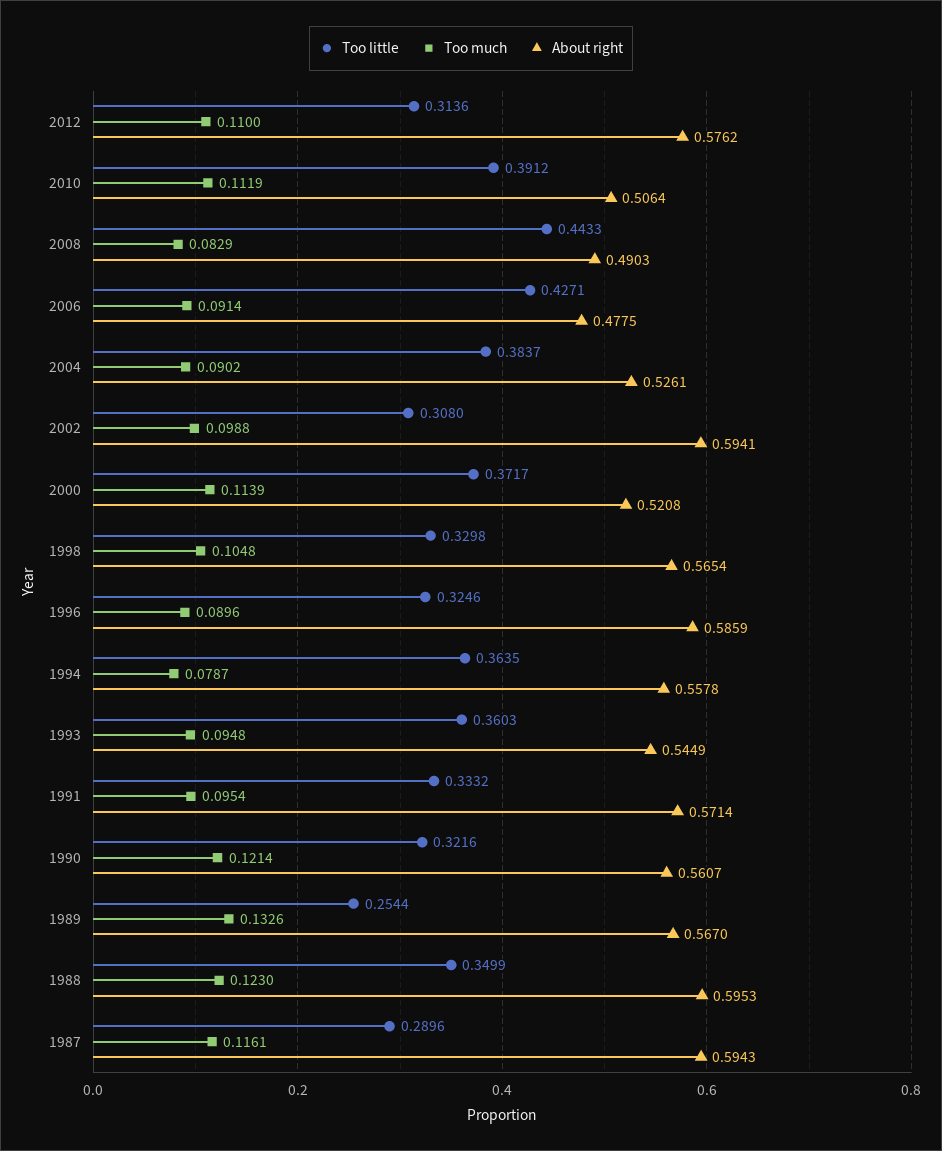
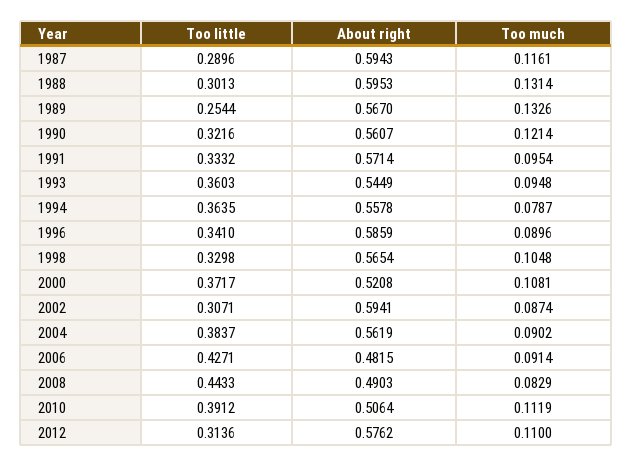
About right, 2006: 0.4775 -> 0.4815
About right, 2004: 0.5261 -> 0.5619
Too little, 2002: 0.308 -> 0.3071
Too much, 2002: 0.0988 -> 0.0874
Too much, 2000: 0.1139 -> 0.1081
Too little, 1996: 0.3246 -> 0.341
Too little, 1988: 0.3499 -> 0.3013
Too much, 1988: 0.123 -> 0.1314

